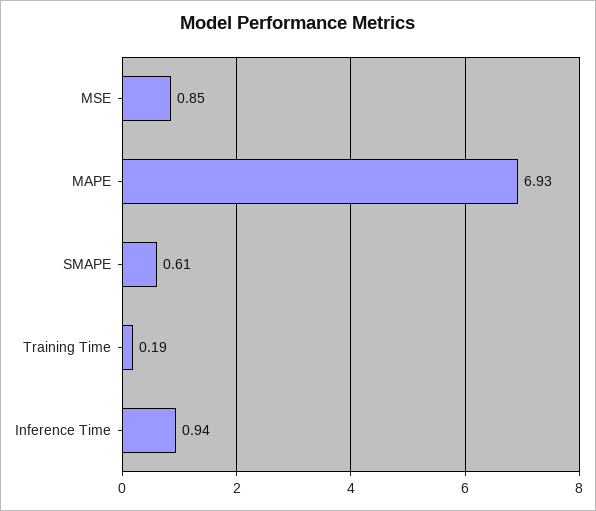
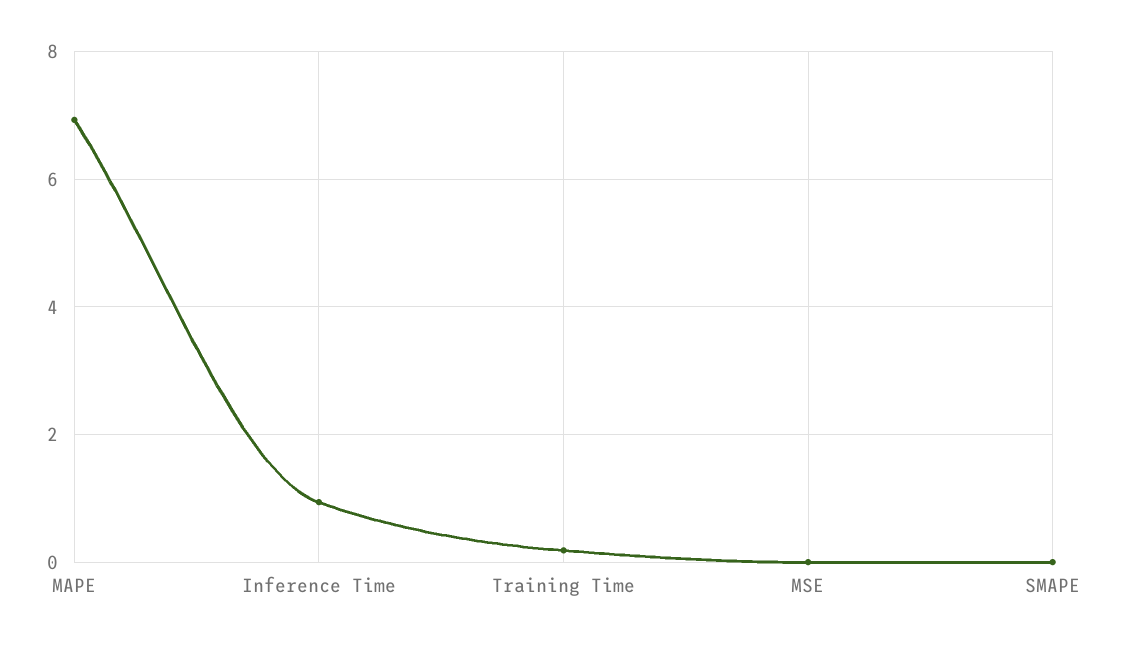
MSE: 0.85 -> 0
SMAPE: 0.61 -> 0

